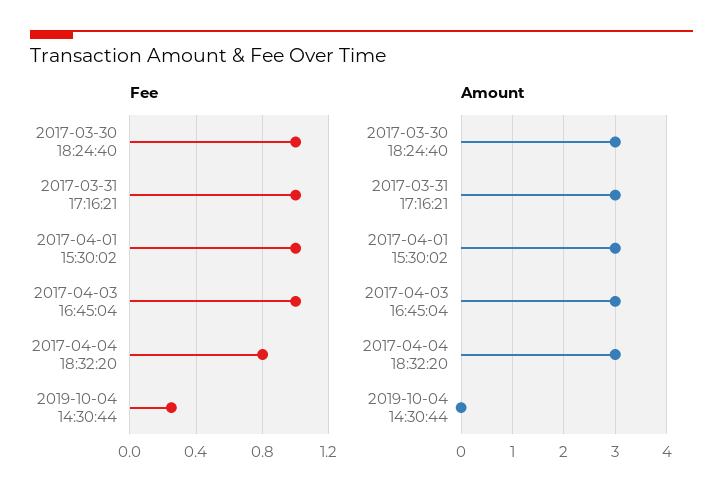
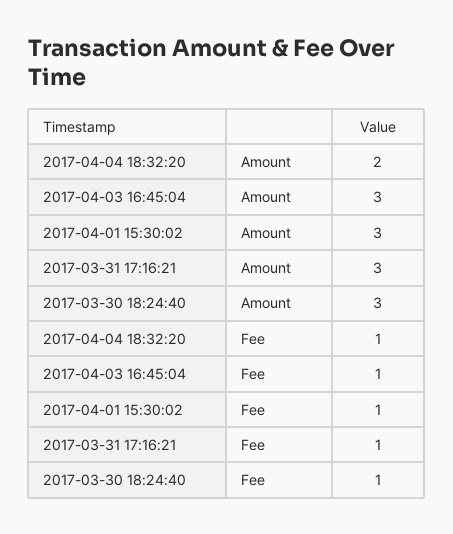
Fee, 2017-04-04 18:32:20: 0.8 -> 1
Fee, 2019-10-04 14:30:44: 0.25 -> none
Amount, 2017-04-04 18:32:20: 3 -> 2
Amount, 2019-10-04 14:30:44: 0 -> none

